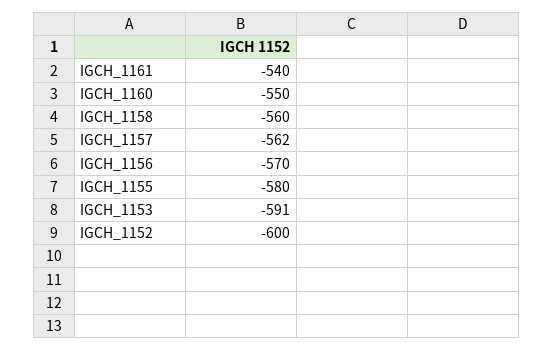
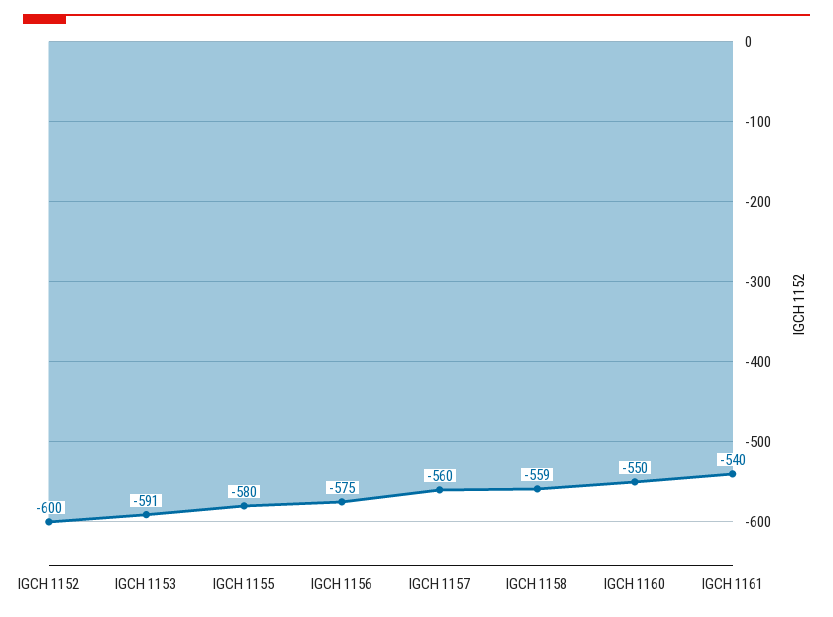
IGCH_1158: -560 -> -559
IGCH_1157: -562 -> -560
IGCH_1156: -570 -> -575

